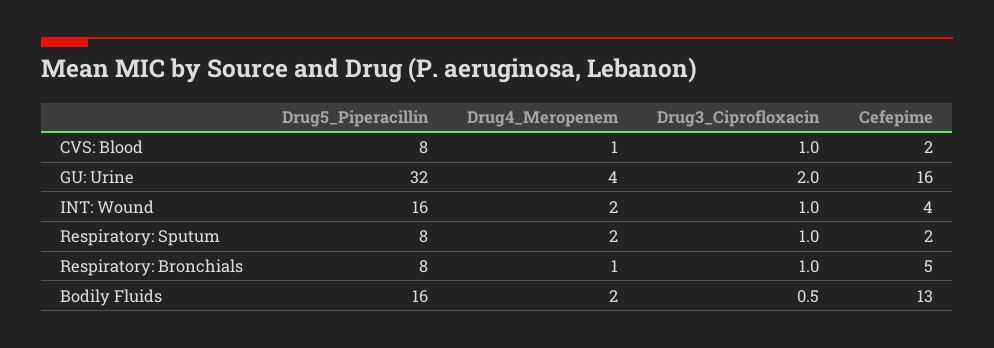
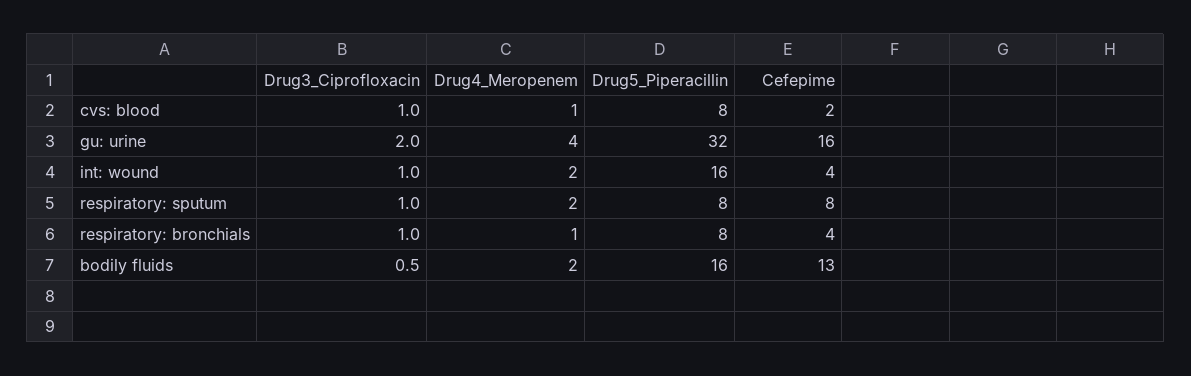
Cefepime, Respiratory: Sputum: 2 -> 8
Cefepime, Respiratory: Bronchials: 5 -> 4

